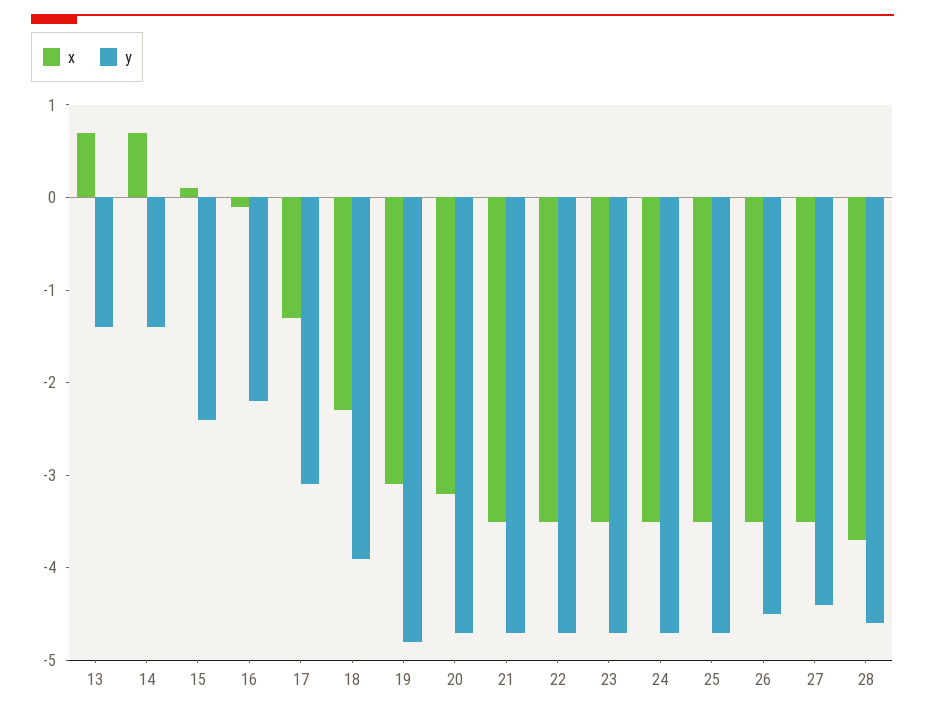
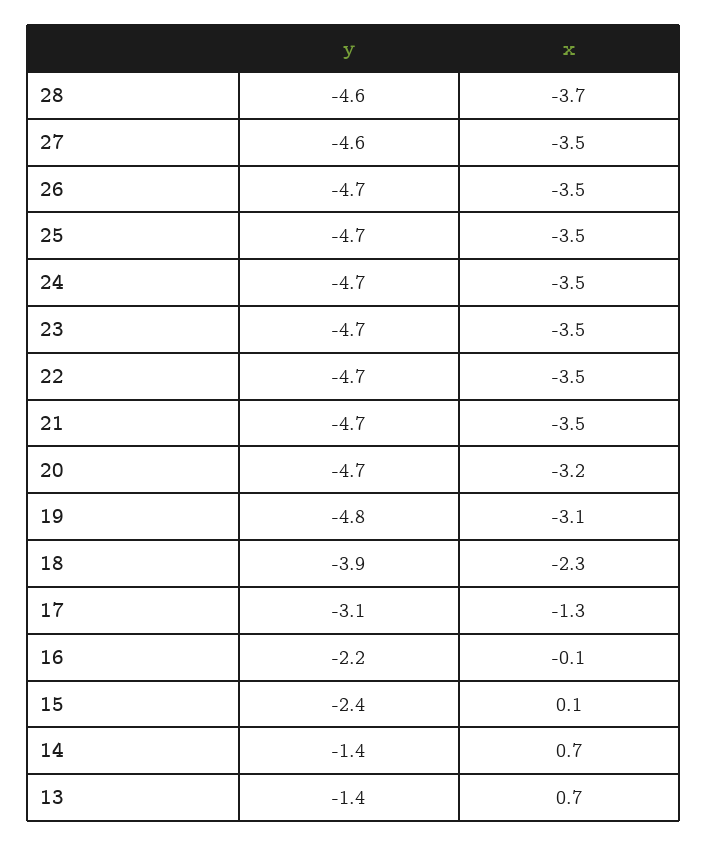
y, 26: -4.5 -> -4.7
y, 27: -4.4 -> -4.6

